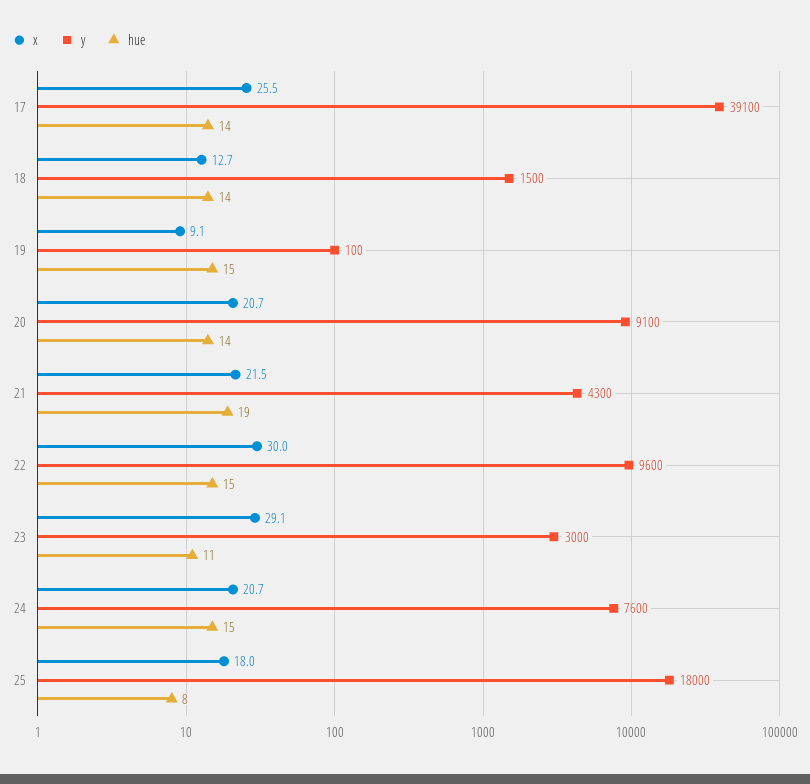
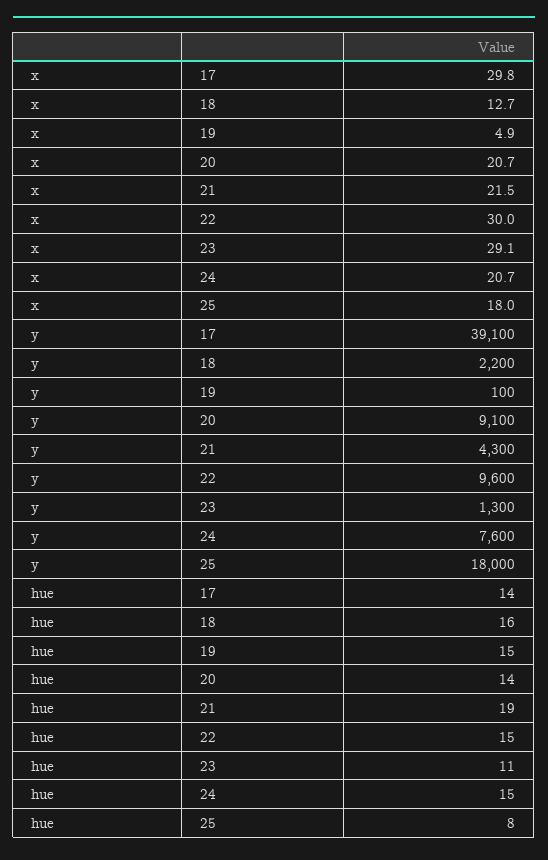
x, 17: 25.5 -> 29.8
y, 18: 1500 -> 2200
hue, 18: 14 -> 16
x, 19: 9.1 -> 4.9
y, 23: 3000 -> 1300

